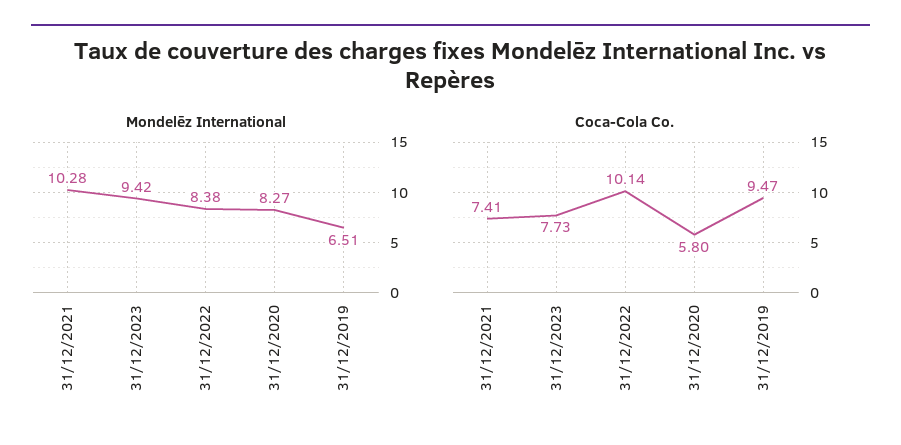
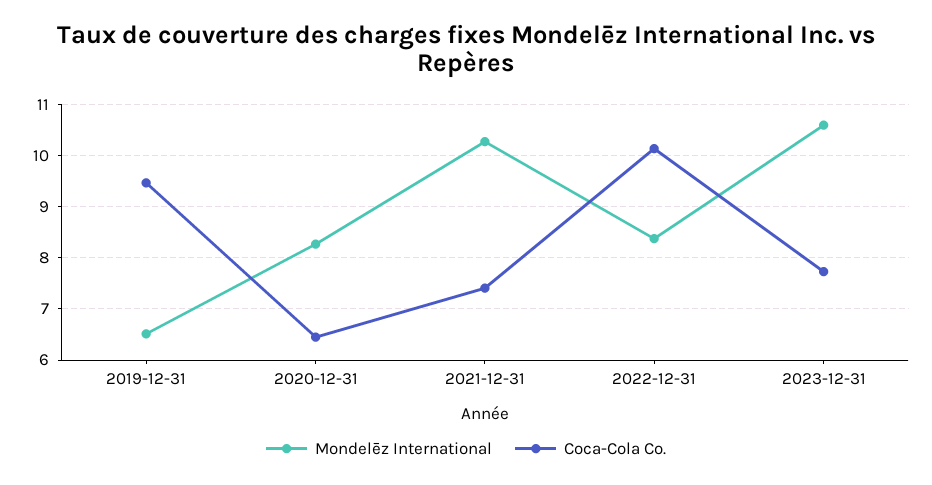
Mondelēz International, 31/12/2023: 9.42 -> 10.6
Coca-Cola Co., 31/12/2020: 5.8 -> 6.4

